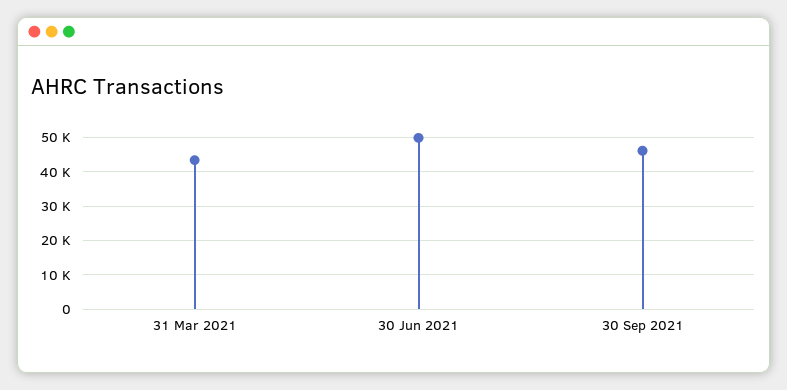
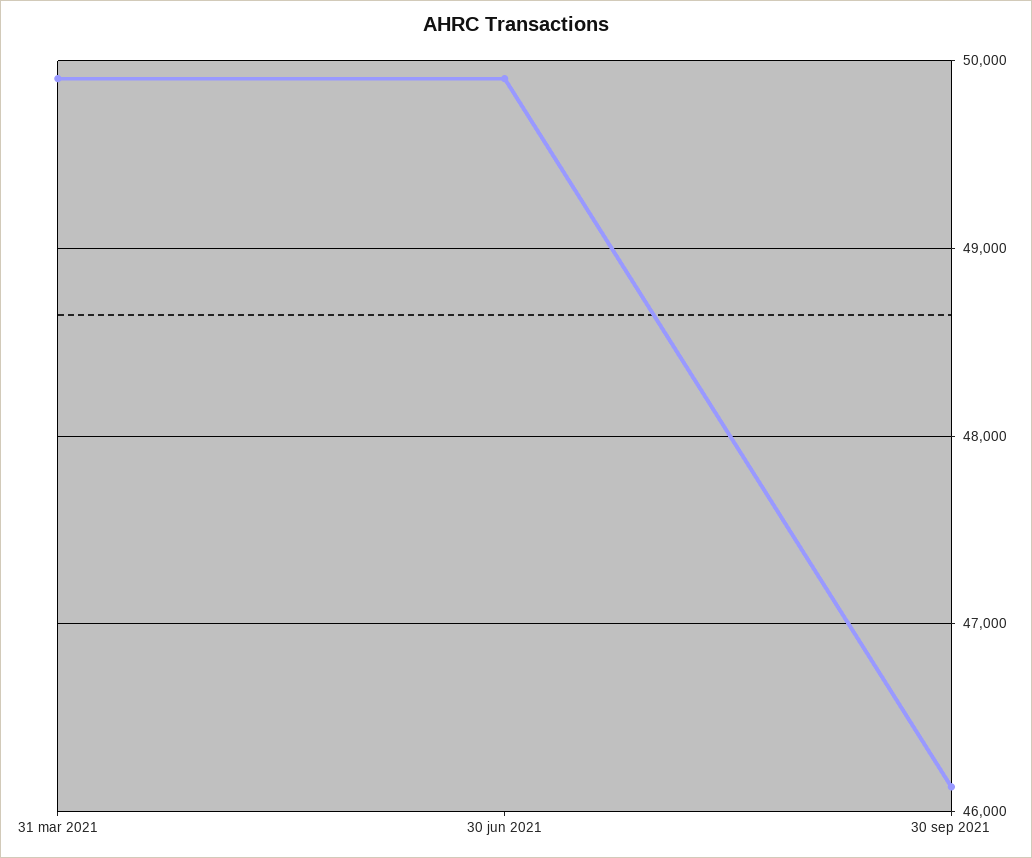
31 Mar 2021: 44000 -> 49900

